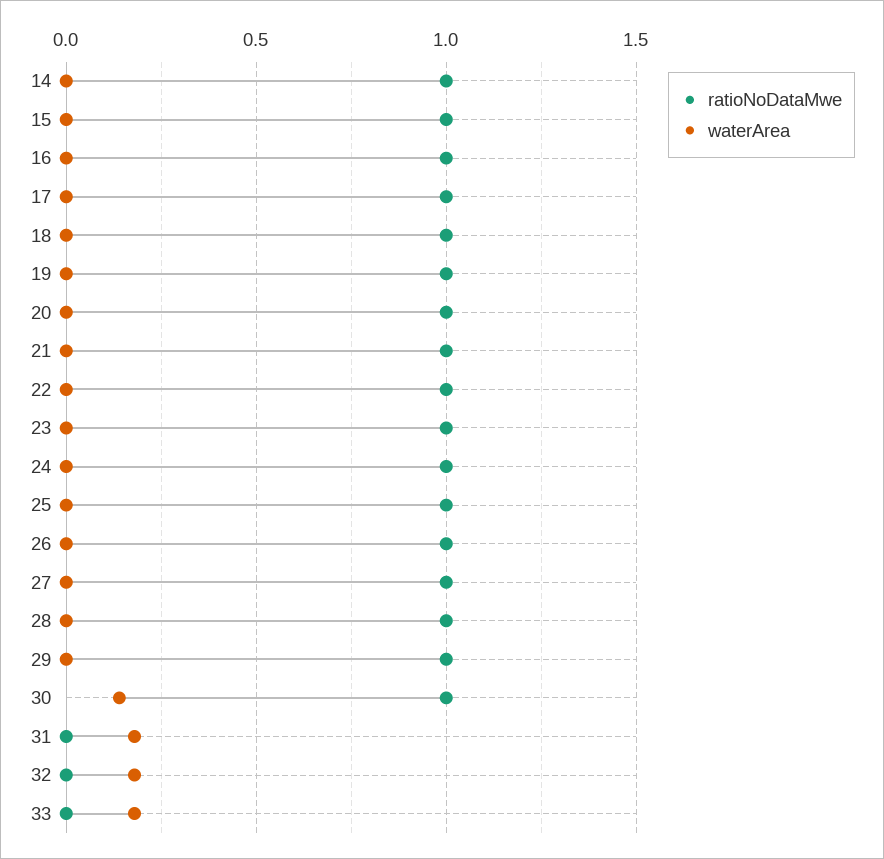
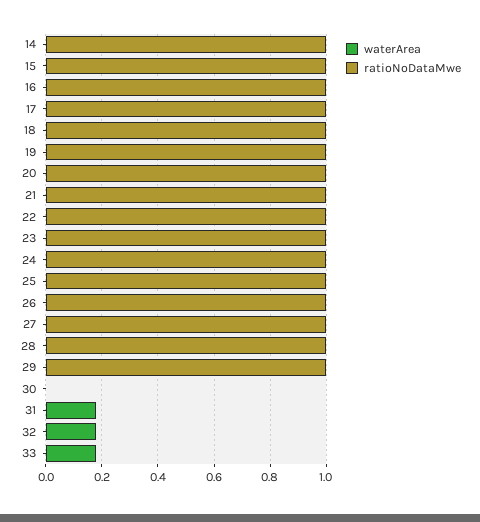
ratioNoDataMwe, 30: 1 -> 0
waterArea, 30: 0.15 -> 0

